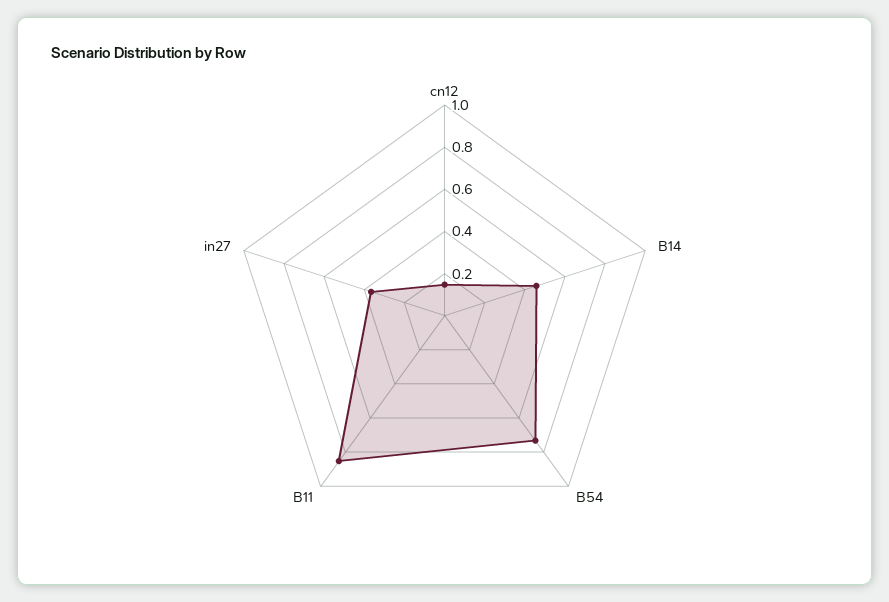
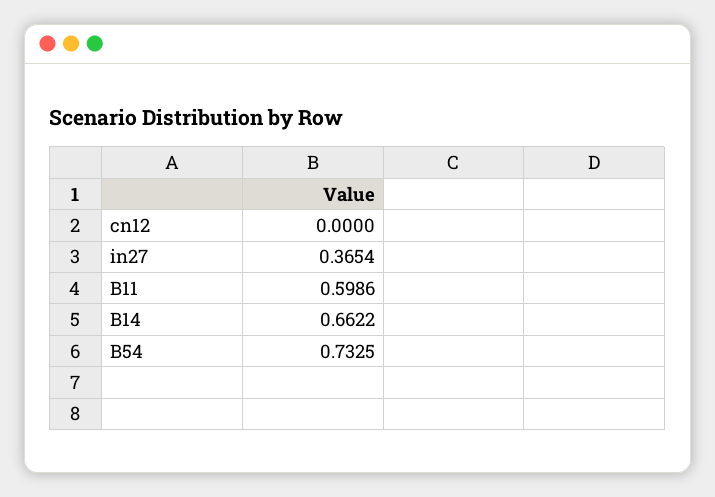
cn12: 0.15 -> 0
B14: 0.45 -> 0.6622
B11: 0.85 -> 0.5986

